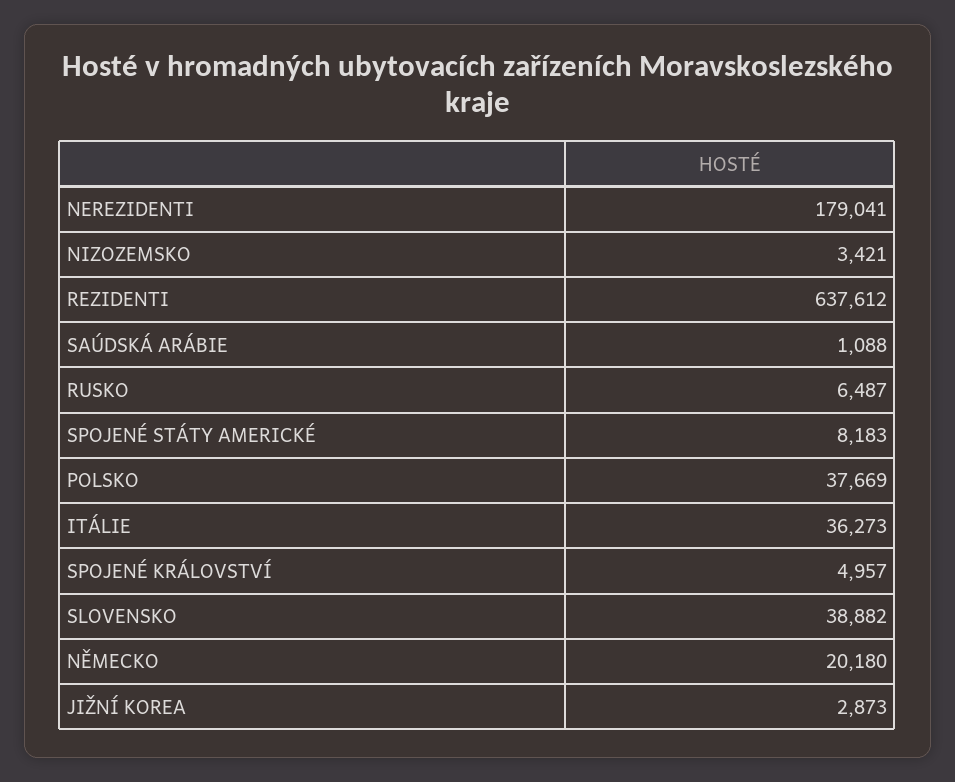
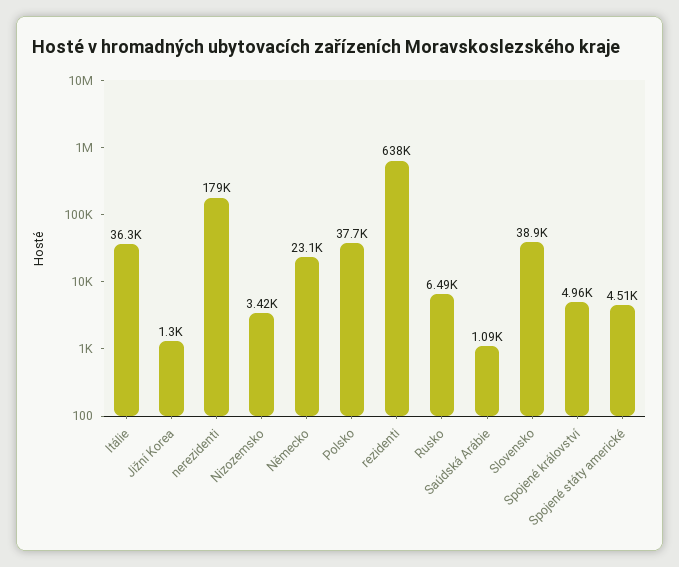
SPOJENÉ STÁTY AMERICKÉ: 8183 -> 4510
NĚMECKO: 20180 -> 23100
JIŽNÍ KOREA: 2873 -> 1300

